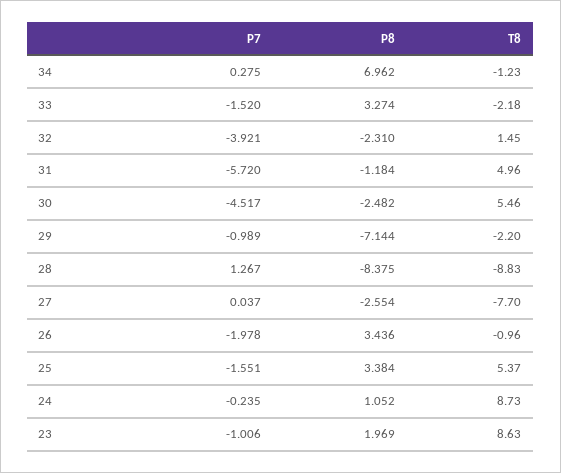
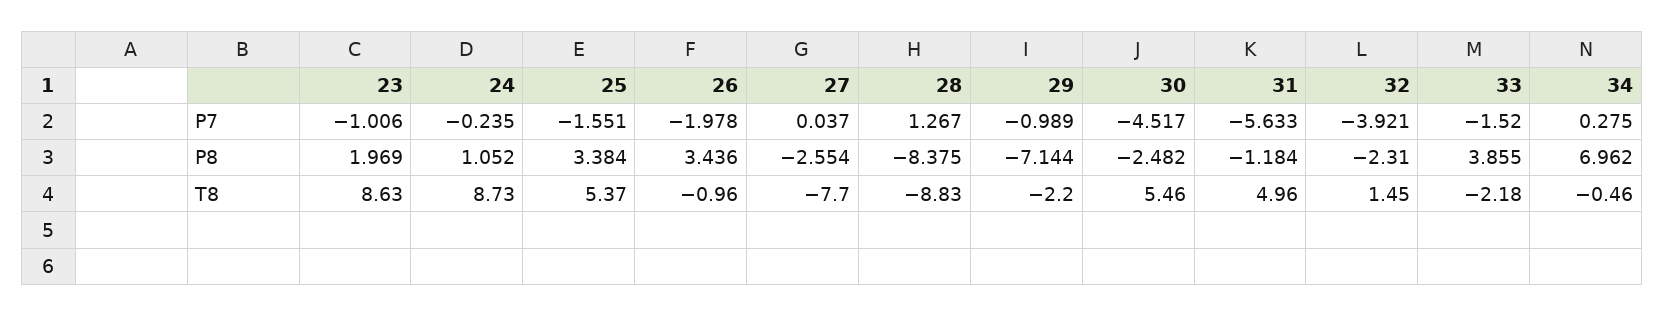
T8, 34: -1.23 -> -0.46
P8, 33: 3.274 -> 3.855
P7, 31: -5.72 -> -5.633

